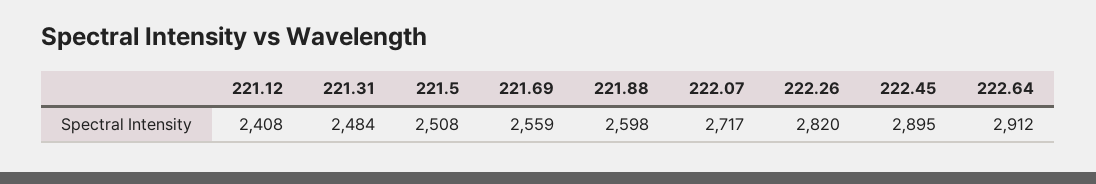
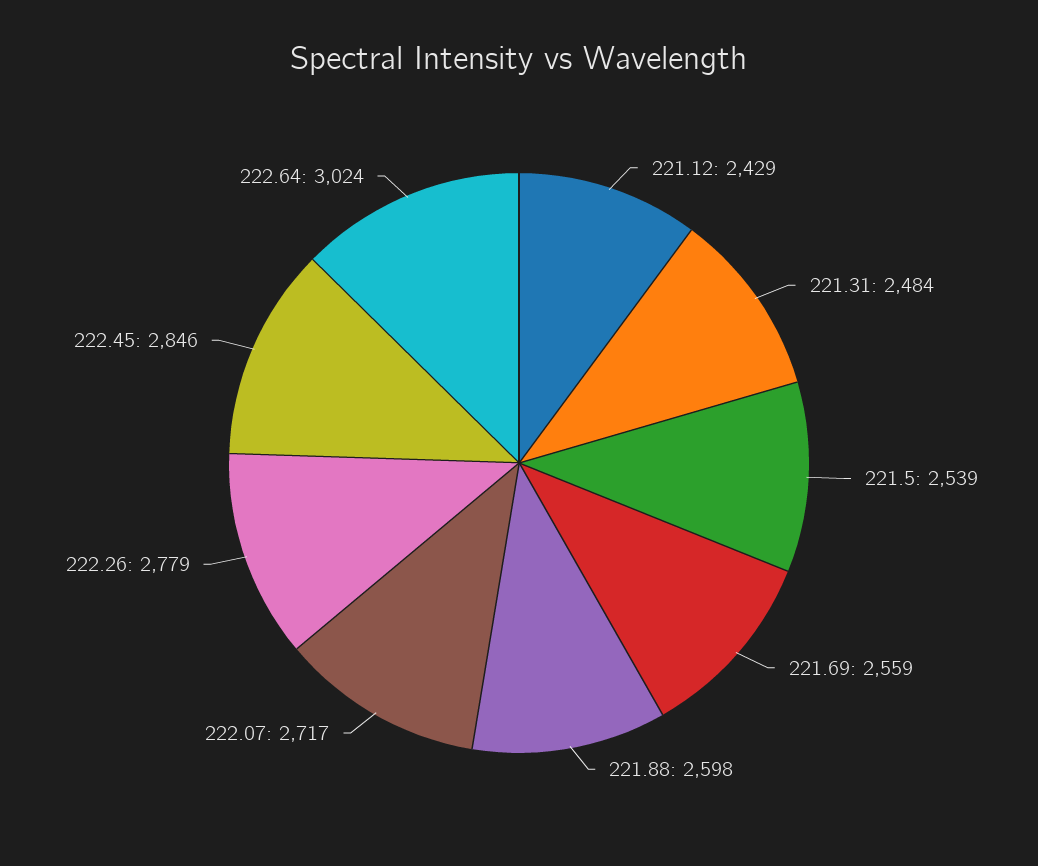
221.12: 2408 -> 2429
221.5: 2508 -> 2539
222.26: 2820 -> 2779
222.45: 2895 -> 2846
222.64: 2912 -> 3024

